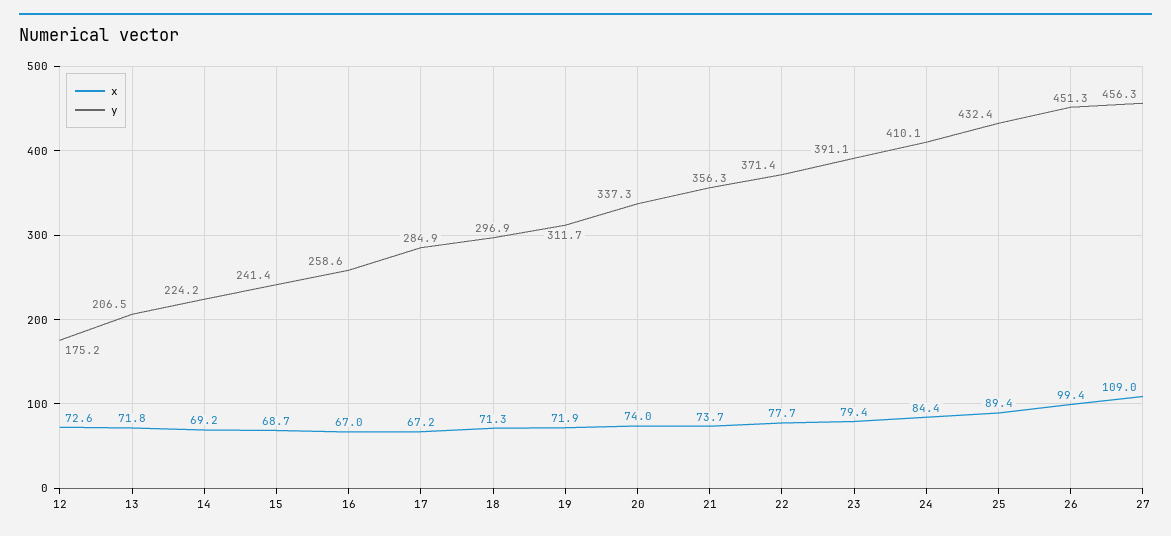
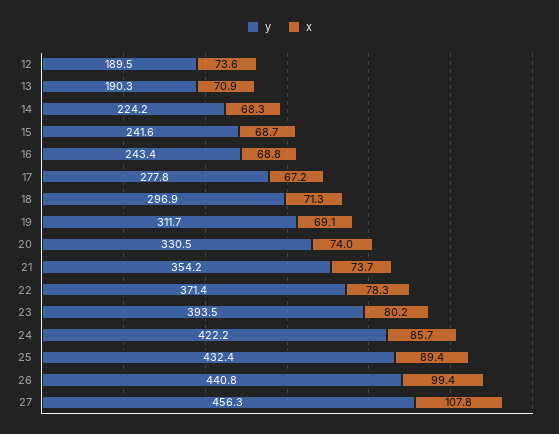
x, 12: 72.6 -> 73.6
y, 12: 175.2 -> 189.5
x, 13: 71.8 -> 70.9
y, 13: 206.5 -> 190.3
x, 14: 69.2 -> 68.3
y, 15: 241.4 -> 241.6
x, 16: 67 -> 68.8
y, 16: 258.6 -> 243.4
y, 17: 284.9 -> 277.8
x, 19: 71.9 -> 69.1
y, 20: 337.3 -> 330.5
y, 21: 356.3 -> 354.2
x, 22: 77.7 -> 78.3
x, 23: 79.4 -> 80.2
y, 23: 391.1 -> 393.5
x, 24: 84.4 -> 85.7
y, 24: 410.1 -> 422.2
y, 26: 451.3 -> 440.8
x, 27: 109 -> 107.8

